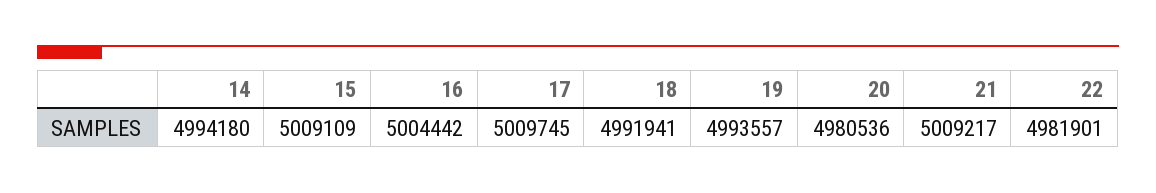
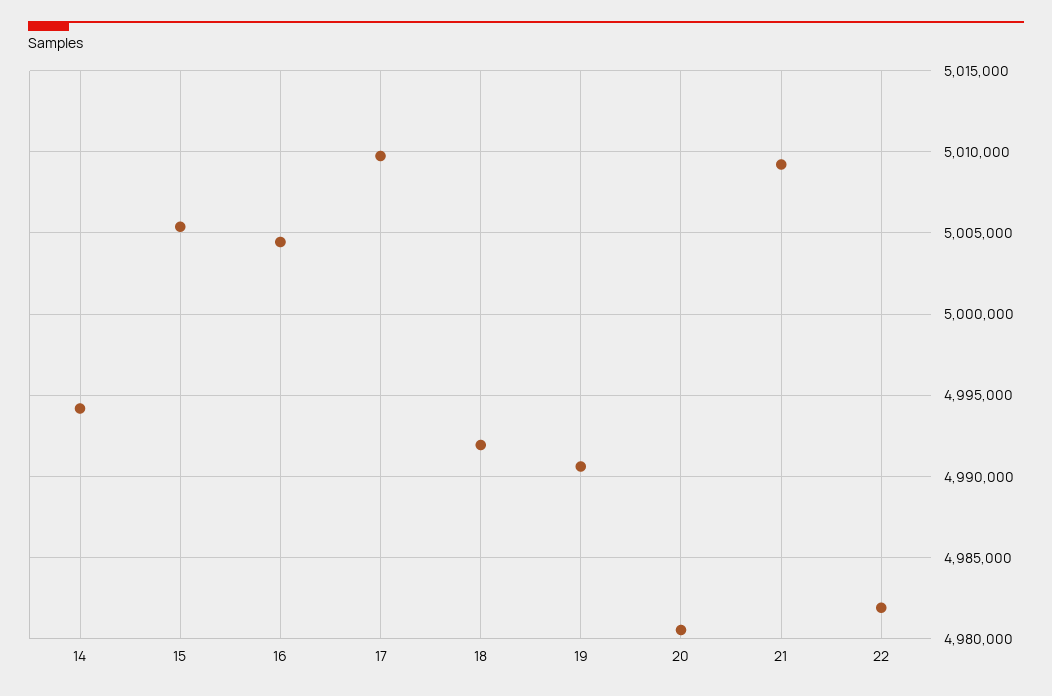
15: 5009109 -> 5005500
19: 4993557 -> 4990500

